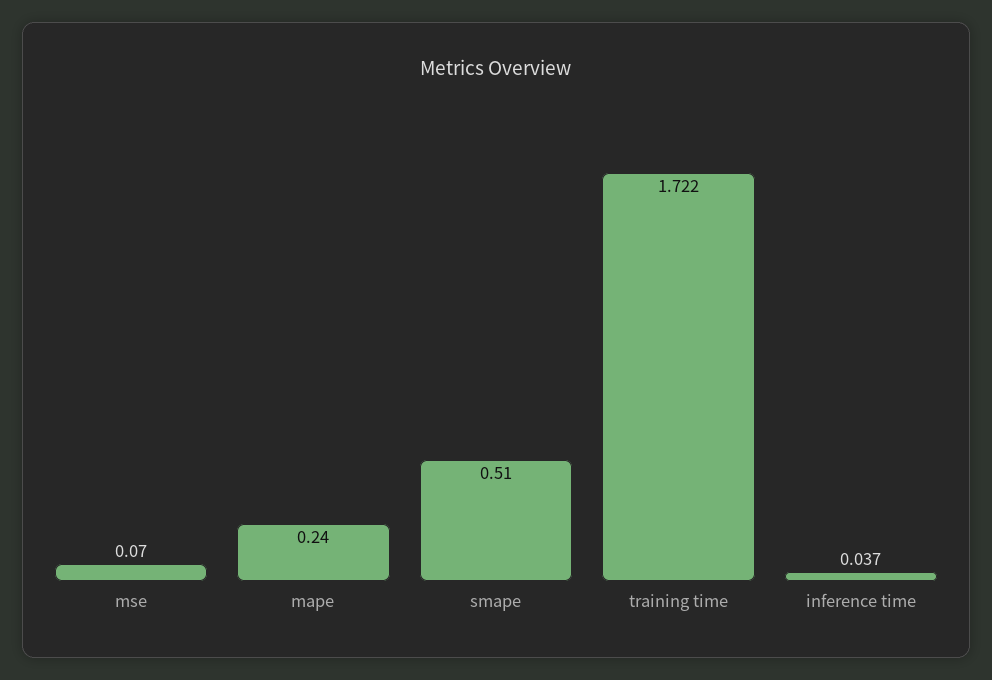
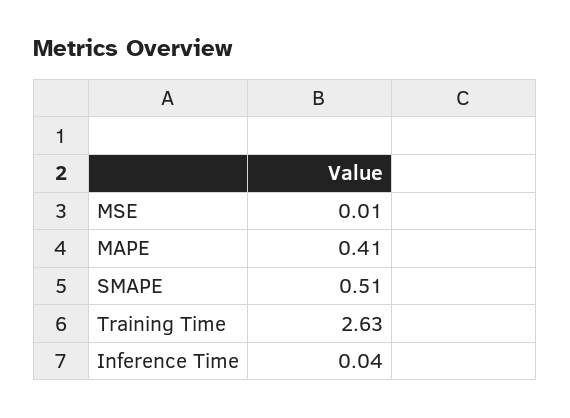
mse: 0.07 -> 0.01
mape: 0.24 -> 0.41
training time: 1.722 -> 2.63

